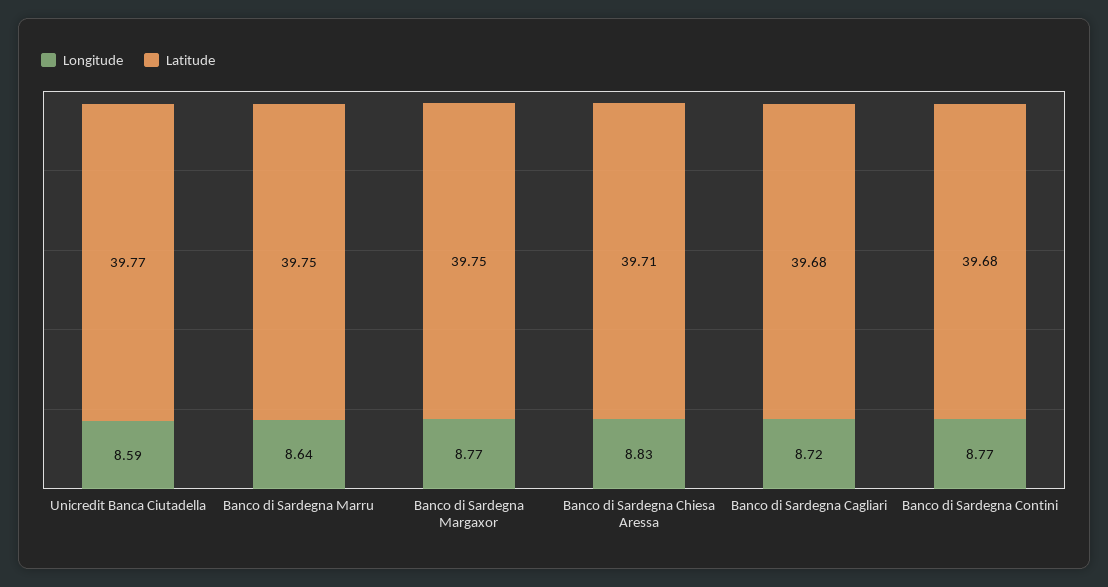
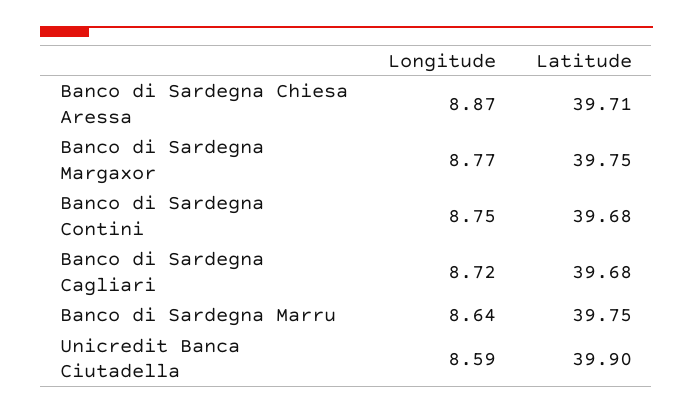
Latitude, Unicredit Banca Ciutadella: 39.77 -> 39.9
Longitude, Banco di Sardegna Chiesa Aressa: 8.83 -> 8.87
Longitude, Banco di Sardegna Contini: 8.77 -> 8.75

